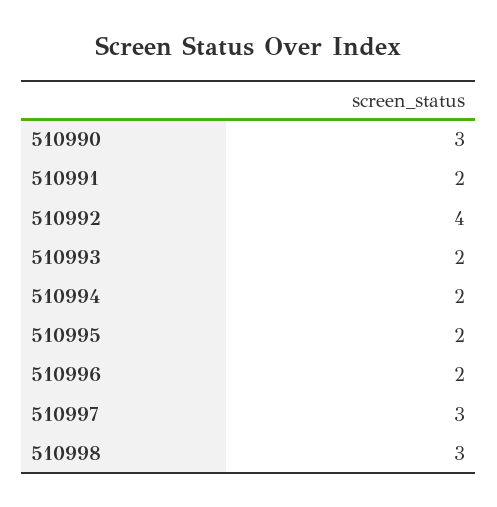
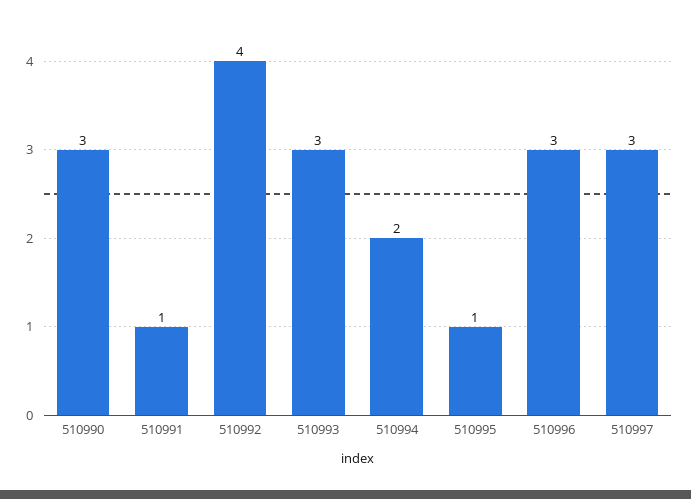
510991: 2 -> 1
510993: 2 -> 3
510995: 2 -> 1
510996: 2 -> 3
510998: 3 -> none

